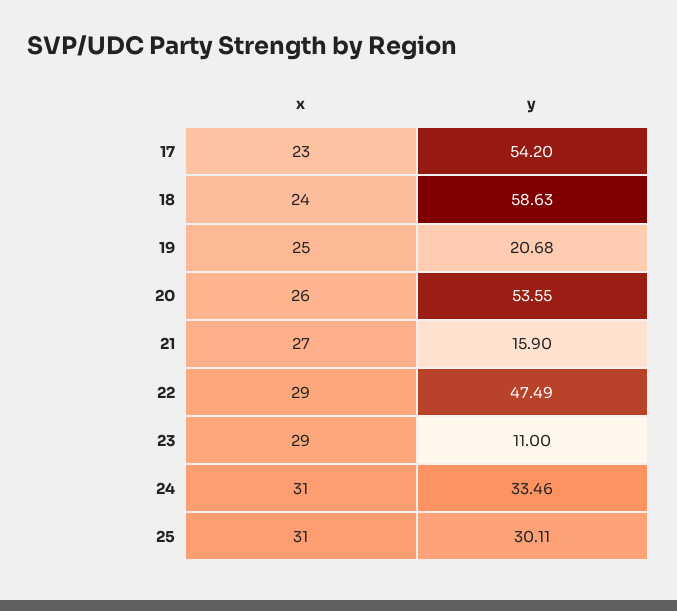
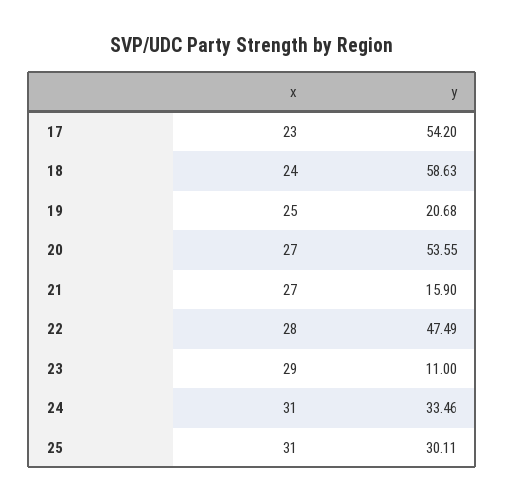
x, 20: 26 -> 27
x, 22: 29 -> 28

